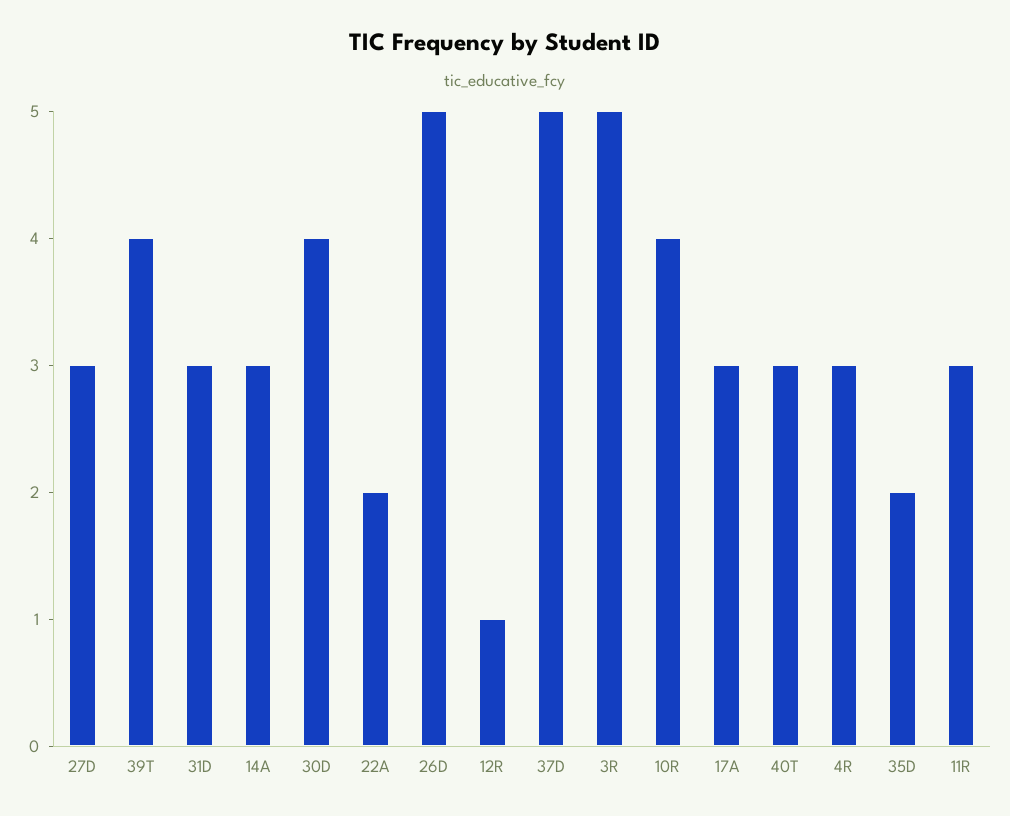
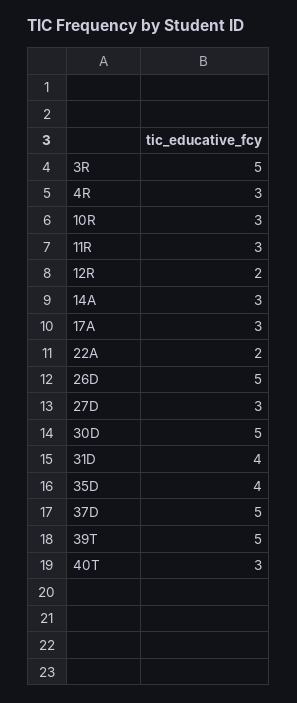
39T: 4 -> 5
31D: 3 -> 4
30D: 4 -> 5
12R: 1 -> 2
10R: 4 -> 3
35D: 2 -> 4

